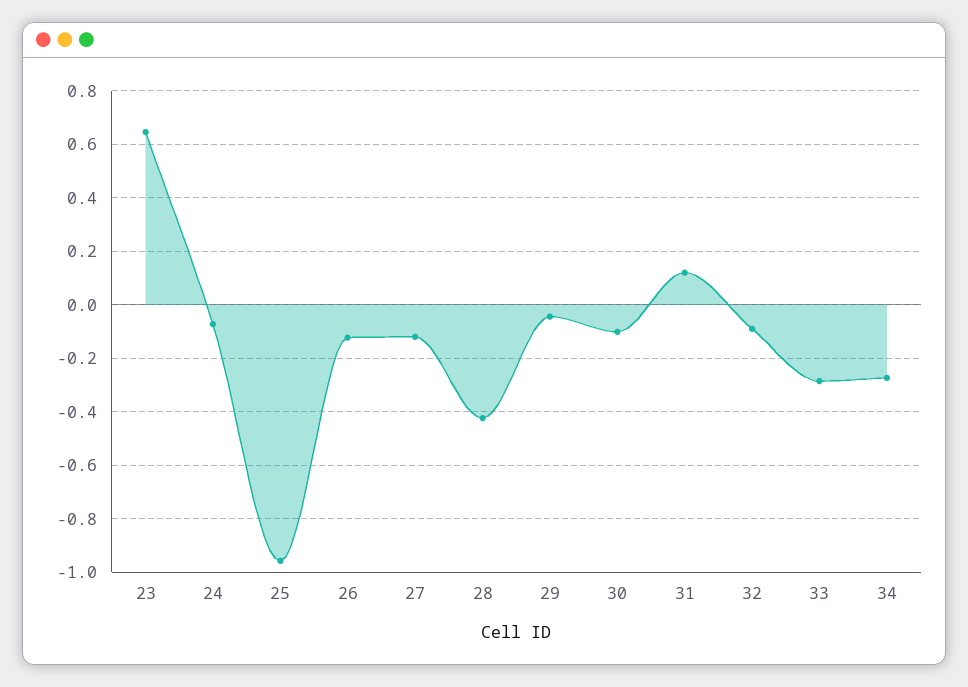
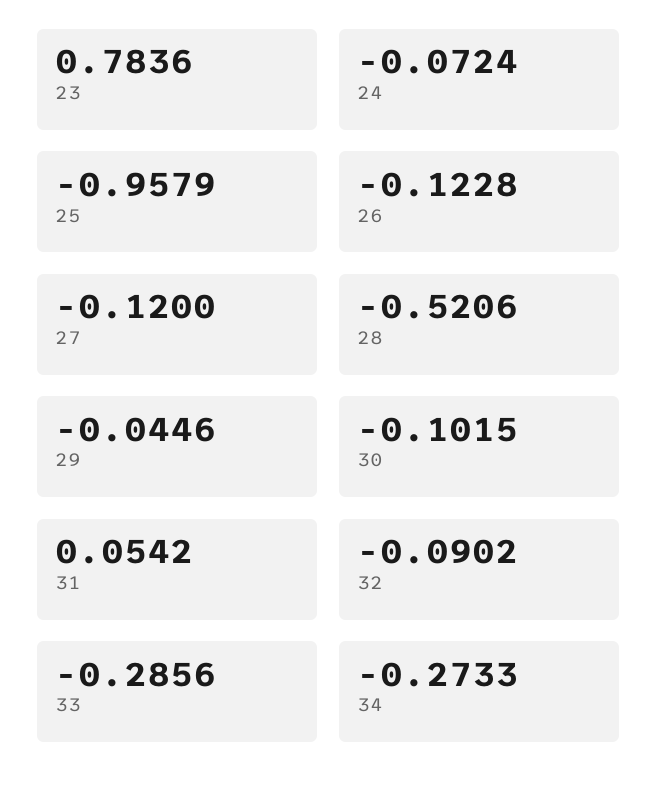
23: 0.65 -> 0.7836
28: -0.425 -> -0.5206
31: 0.125 -> 0.0542

